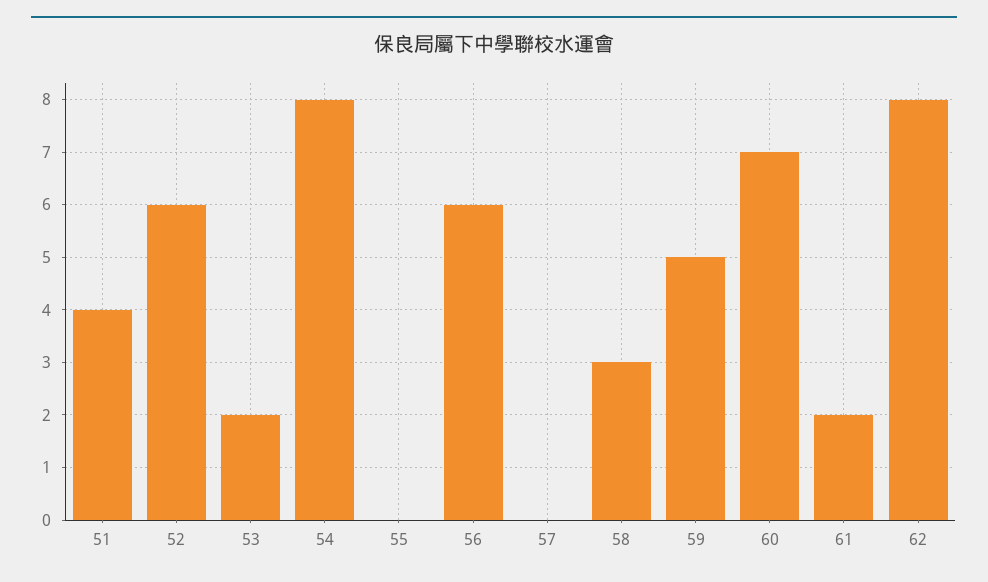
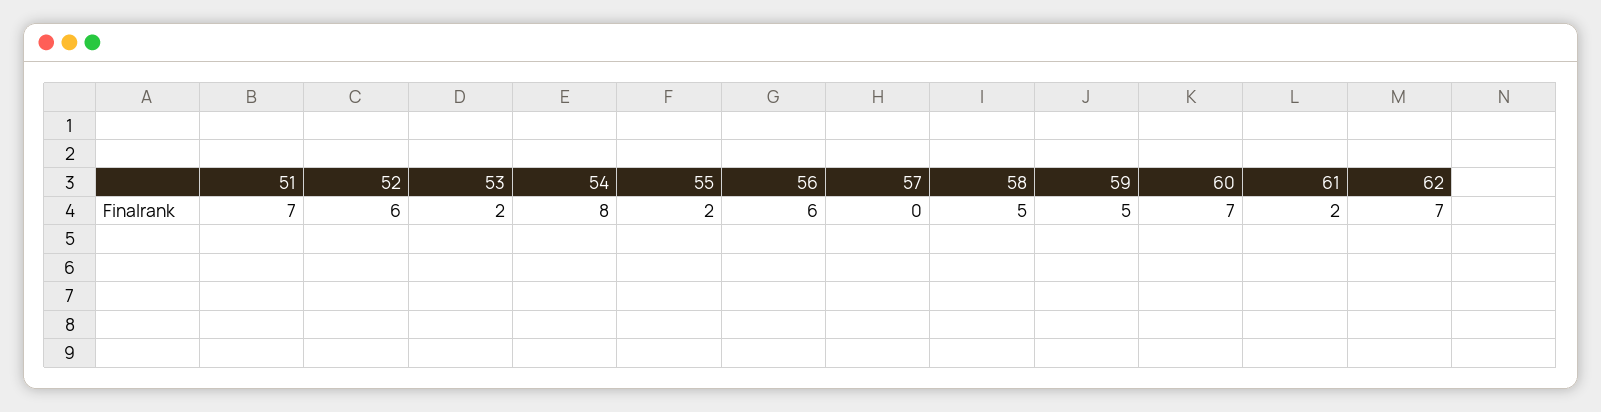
51: 4 -> 7
55: 0 -> 2
58: 3 -> 5
62: 8 -> 7

